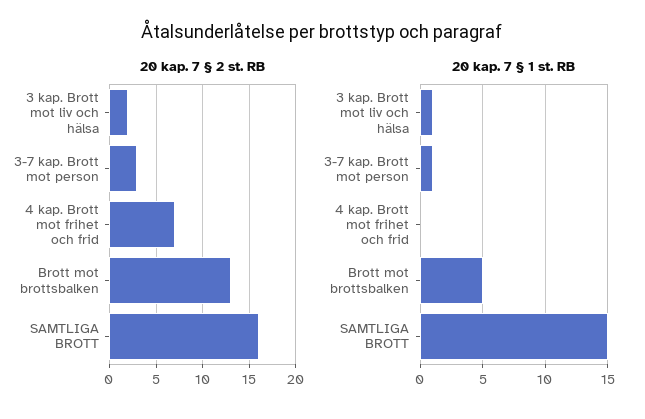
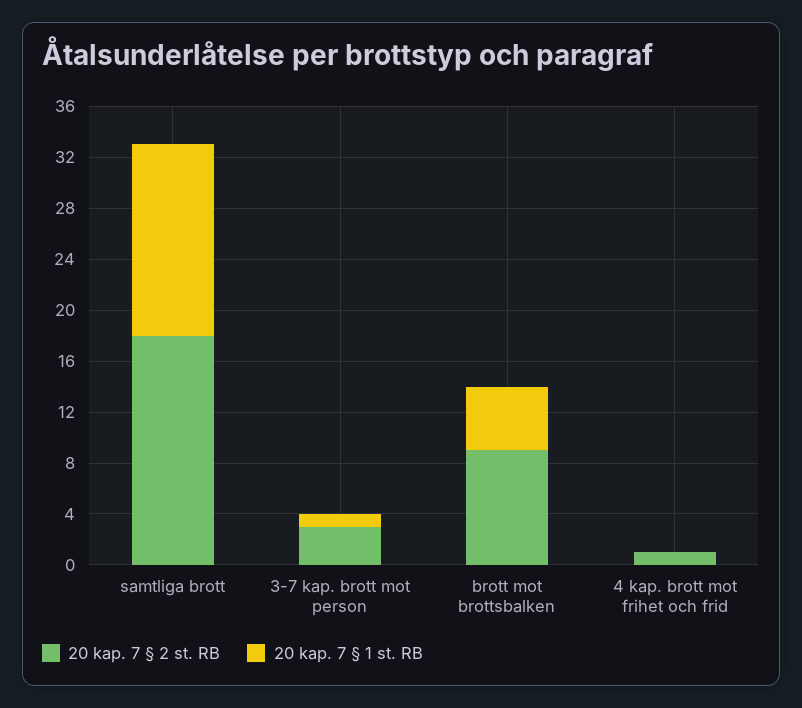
20 kap. 7 § 2 st. RB, 3 kap. Brott mot liv och hälsa: 2 -> none
20 kap. 7 § 2 st. RB, 4 kap. Brott mot frihet och frid: 7 -> 1
20 kap. 7 § 2 st. RB, Brott mot brottsbalken: 13 -> 9
20 kap. 7 § 2 st. RB, SAMTLIGA BROTT: 16 -> 18
20 kap. 7 § 1 st. RB, 3 kap. Brott mot liv och hälsa: 1 -> none

